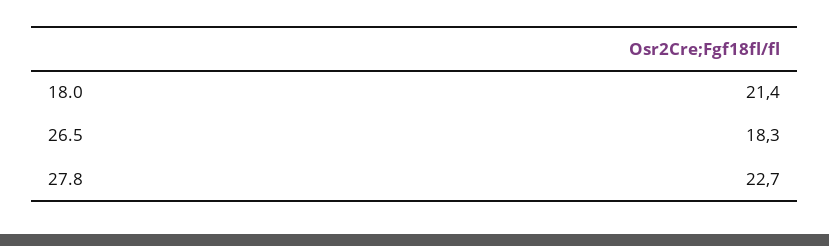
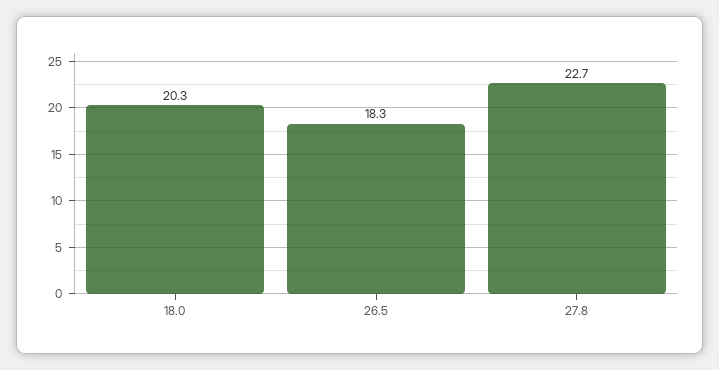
18.0: 21.4 -> 20.3

